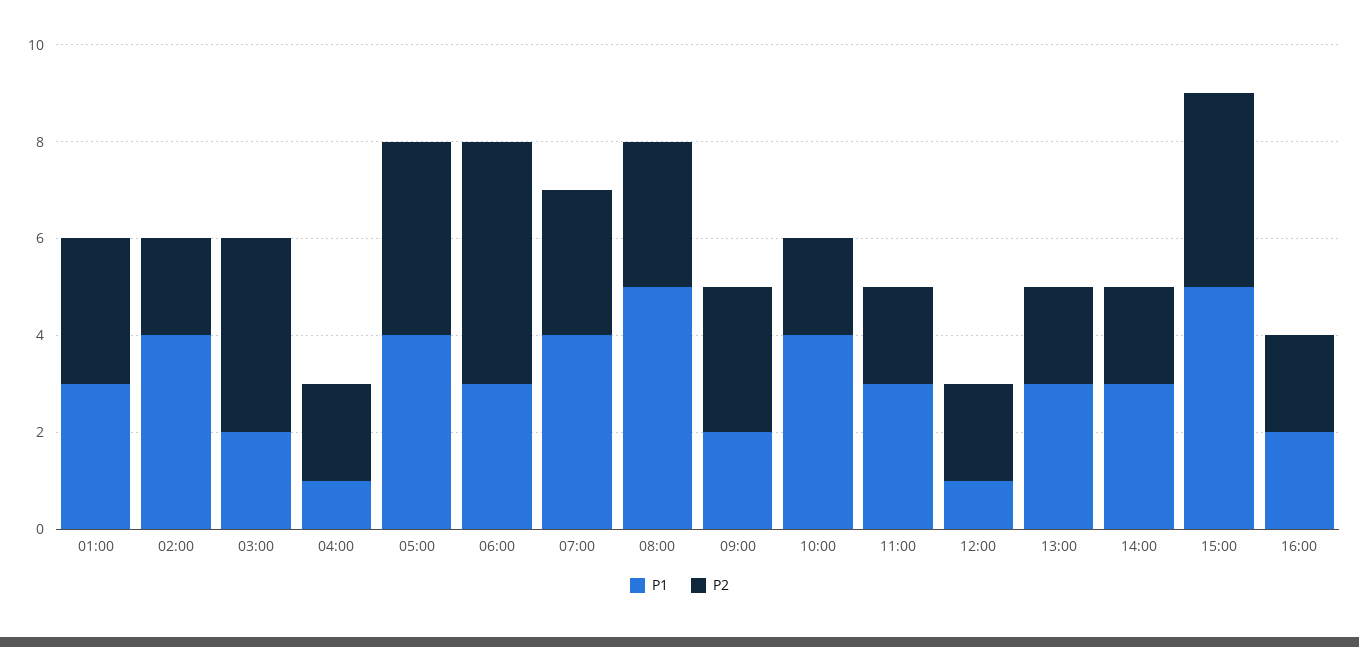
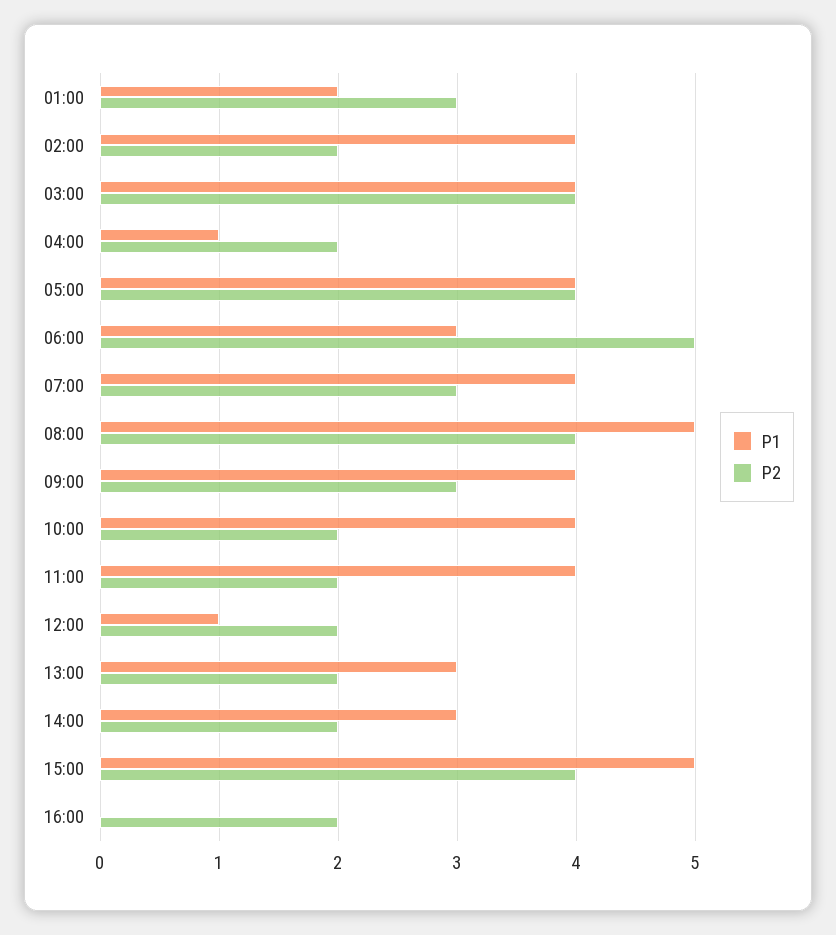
P1, 01:00: 3 -> 2
P1, 03:00: 2 -> 4
P2, 08:00: 3 -> 4
P1, 09:00: 2 -> 4
P1, 11:00: 3 -> 4
P1, 16:00: 2 -> 0

